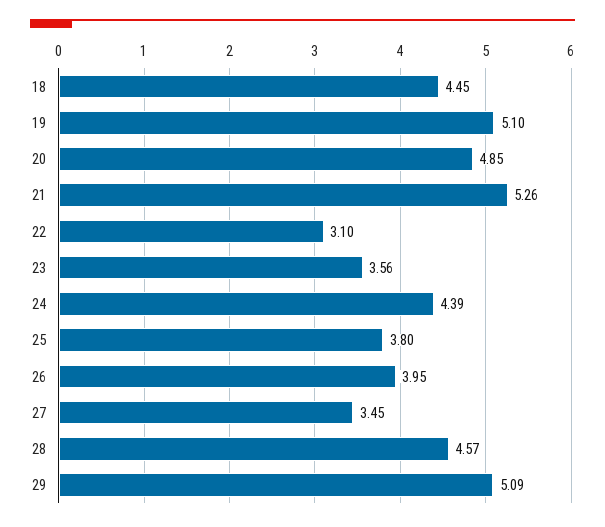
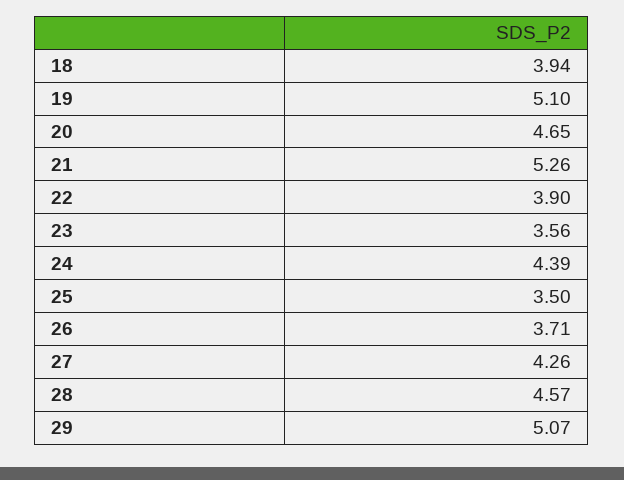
18: 4.45 -> 3.94
20: 4.85 -> 4.65
22: 3.1 -> 3.9
25: 3.8 -> 3.5
26: 3.95 -> 3.71
27: 3.45 -> 4.26
29: 5.09 -> 5.07

